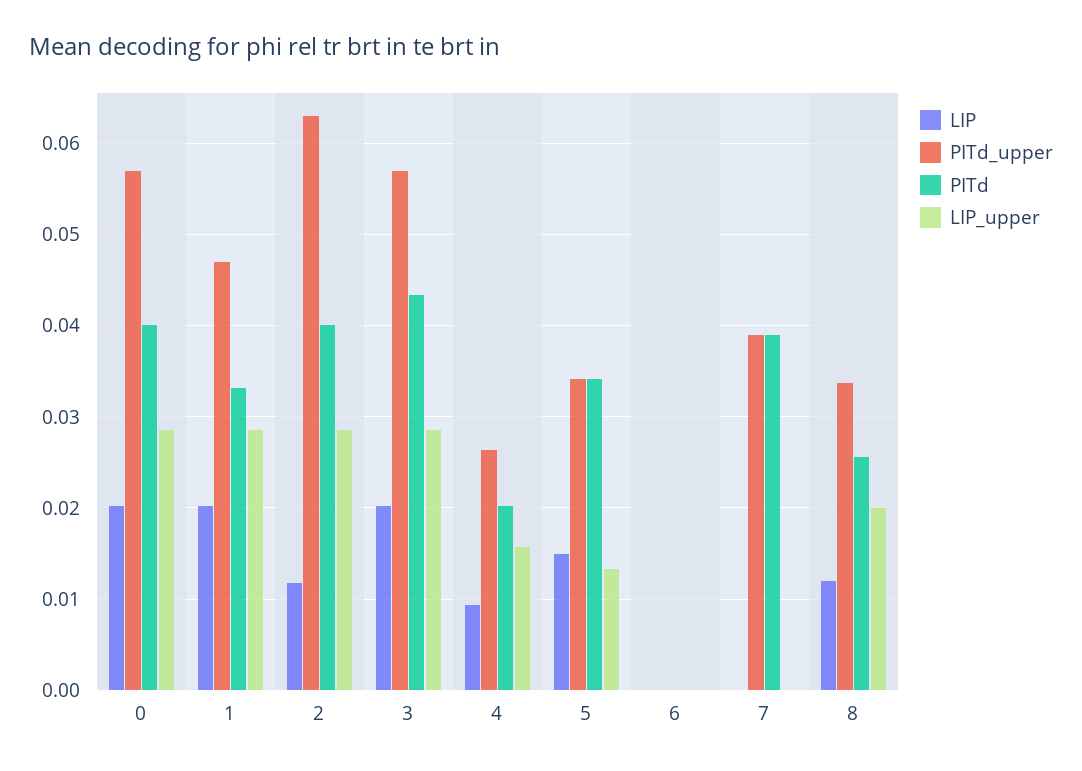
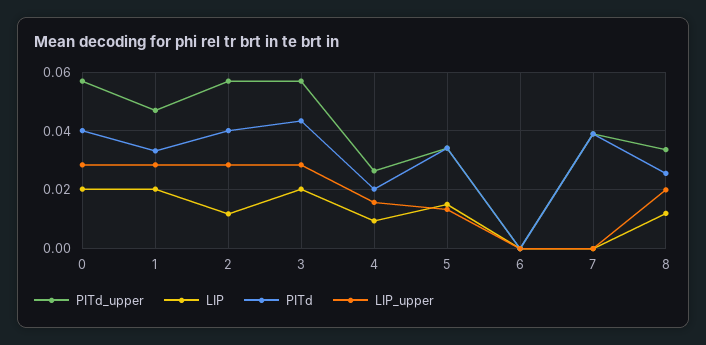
PITd_upper, 2: 0.063 -> 0.0575

